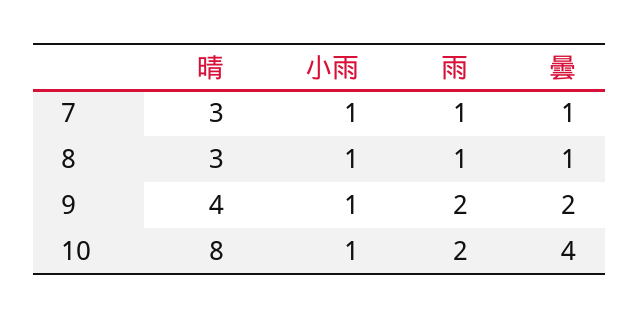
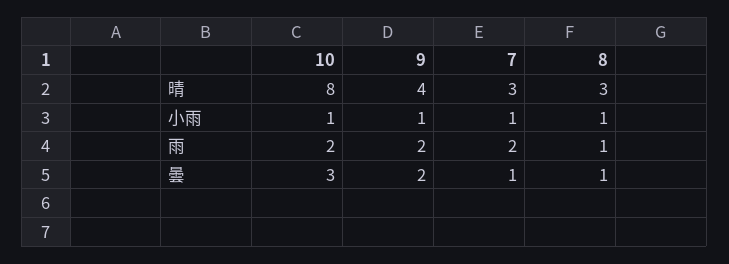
雨, 7: 1 -> 2
曇, 10: 4 -> 3

